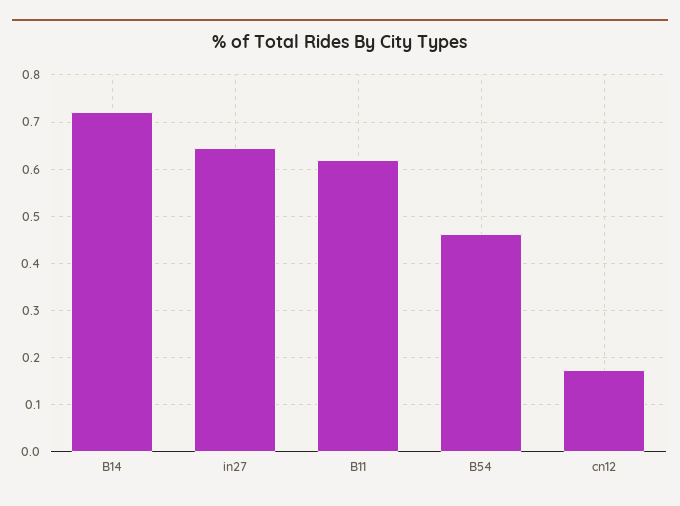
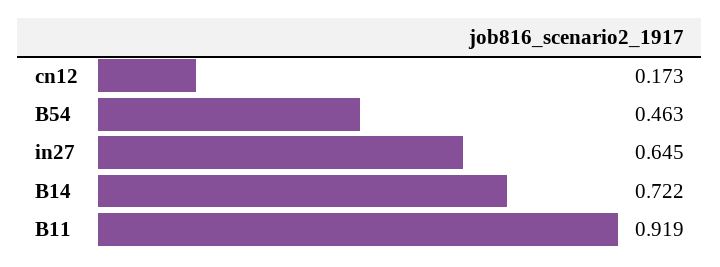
B11: 0.62 -> 0.919

